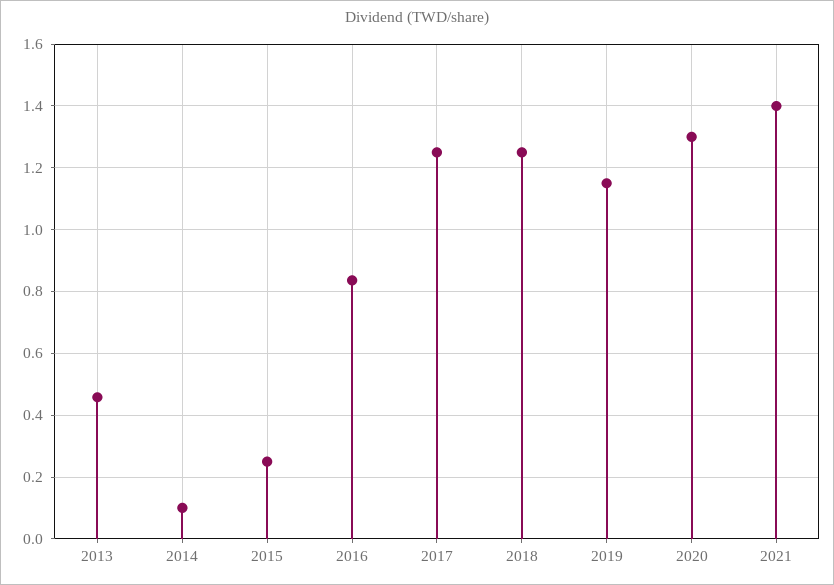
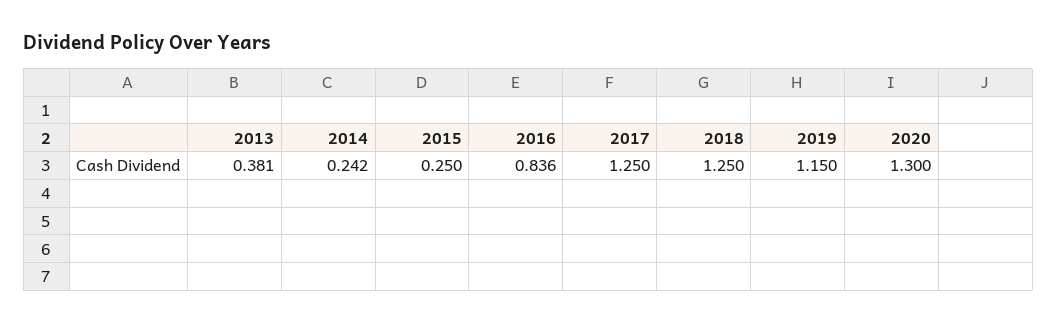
2013: 0.46 -> 0.381
2014: 0.1 -> 0.242
2021: 1.4 -> none

